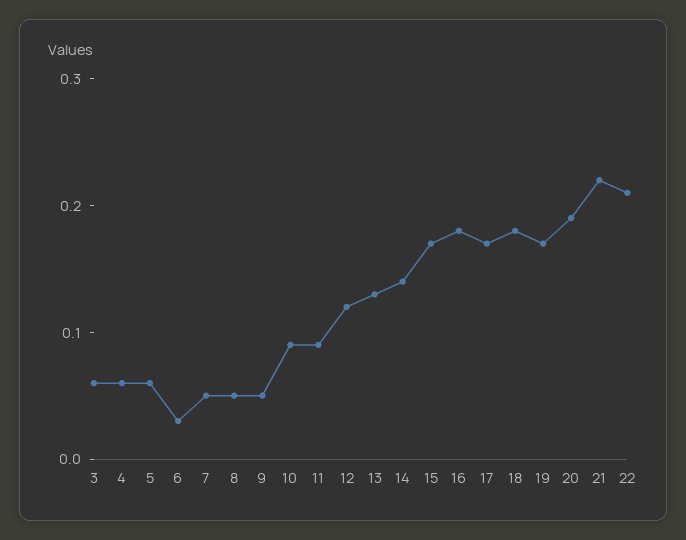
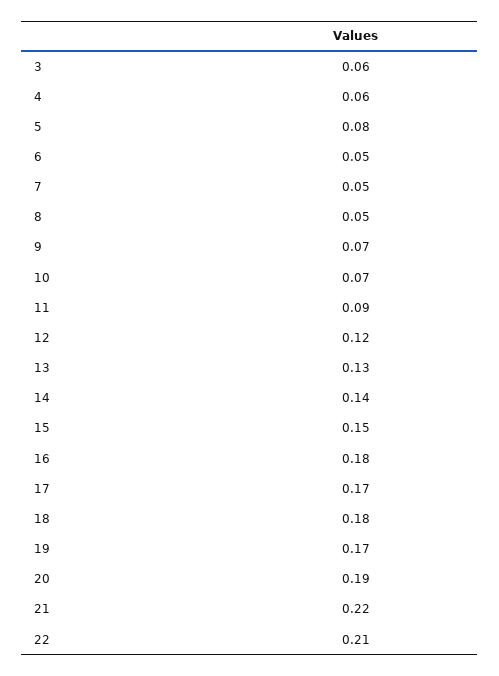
5: 0.06 -> 0.08
6: 0.03 -> 0.05
9: 0.05 -> 0.07
10: 0.09 -> 0.07
15: 0.17 -> 0.15

